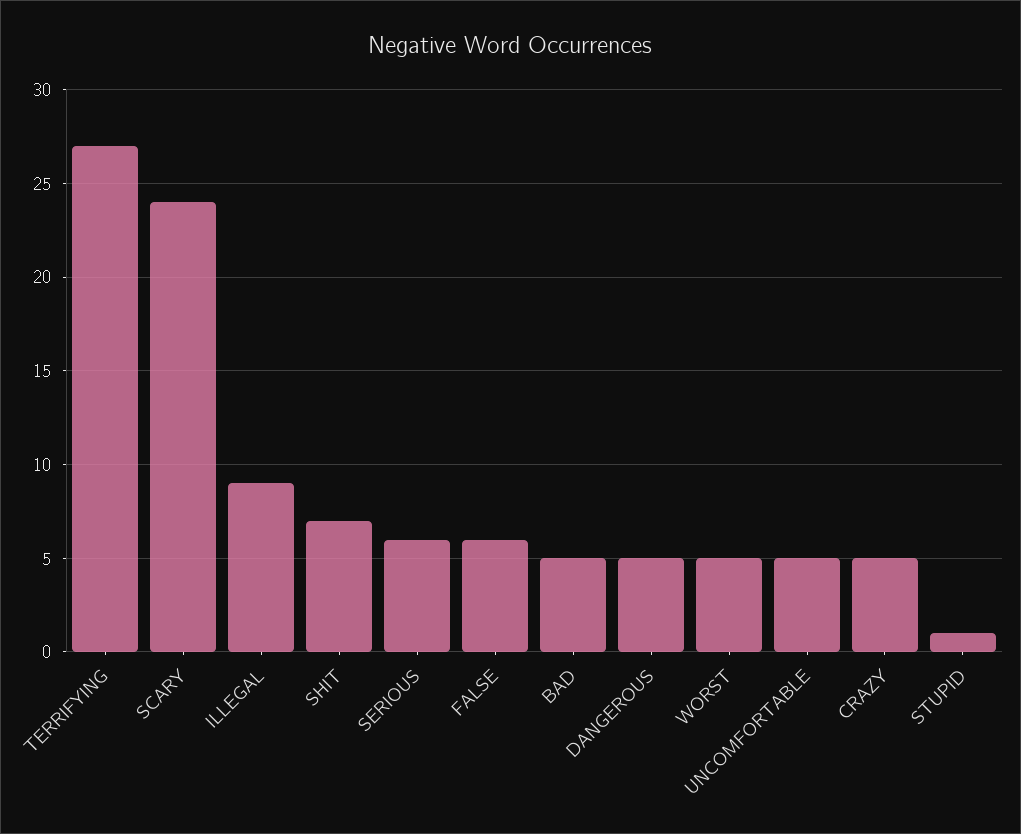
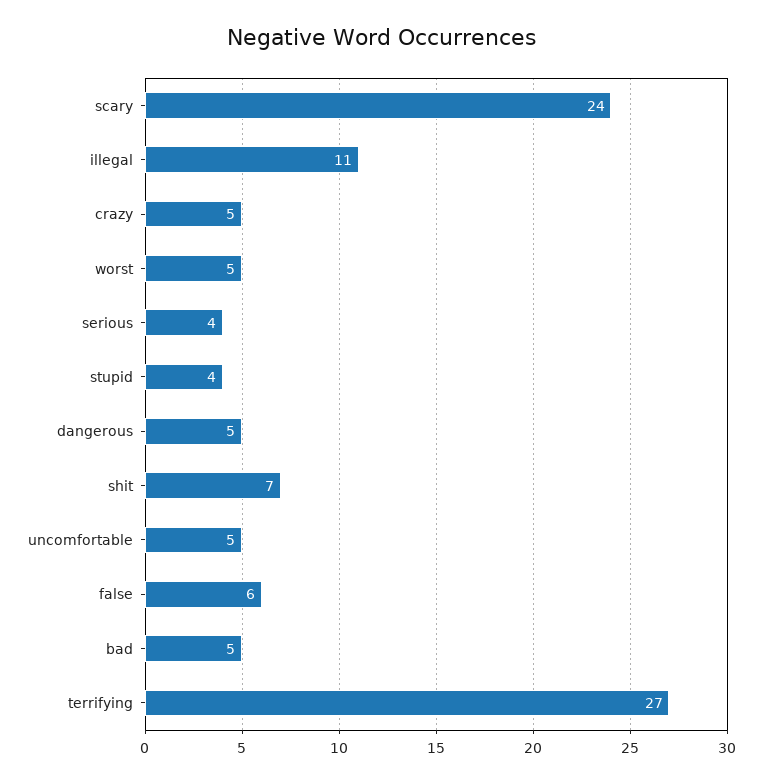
ILLEGAL: 9 -> 11
SERIOUS: 6 -> 4
STUPID: 1 -> 4

